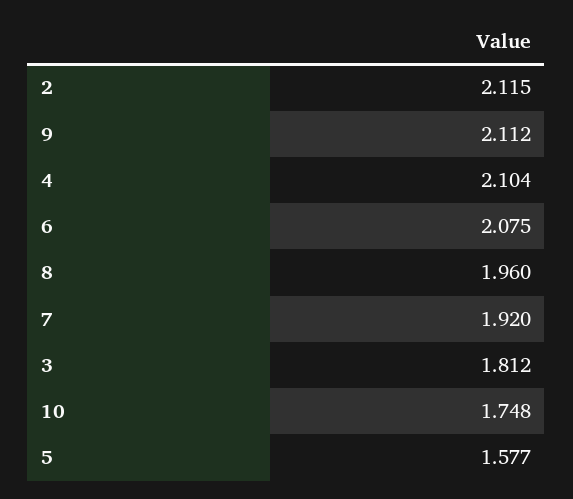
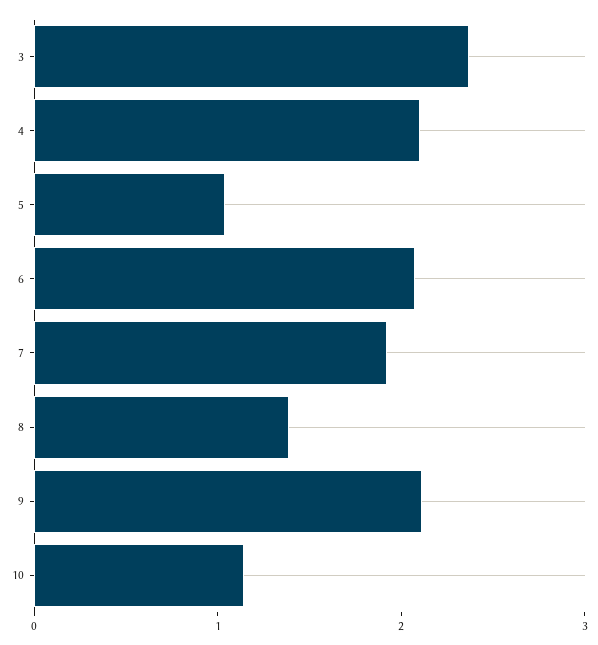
2: 2.115 -> none
8: 1.96 -> 1.4
3: 1.812 -> 2.4
10: 1.748 -> 1.2
5: 1.577 -> 1

